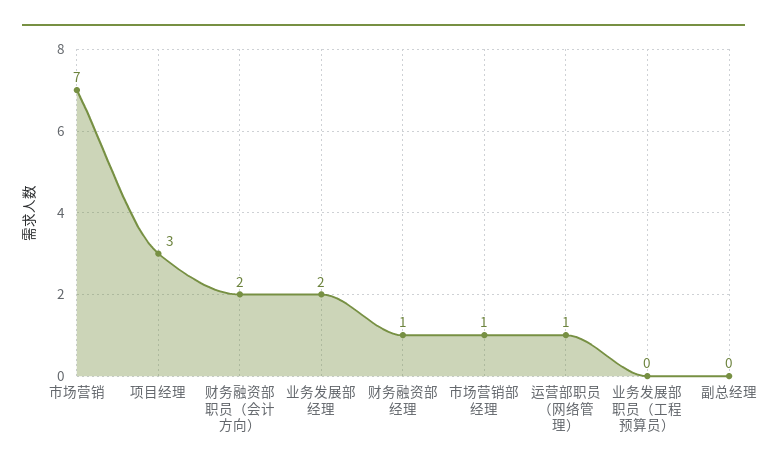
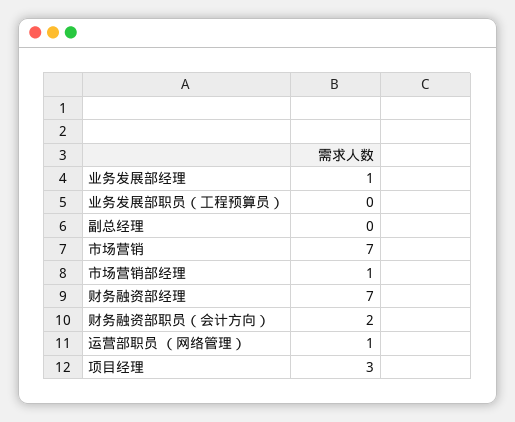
业务发展部经理: 2 -> 1
财务融资部经理: 1 -> 7

